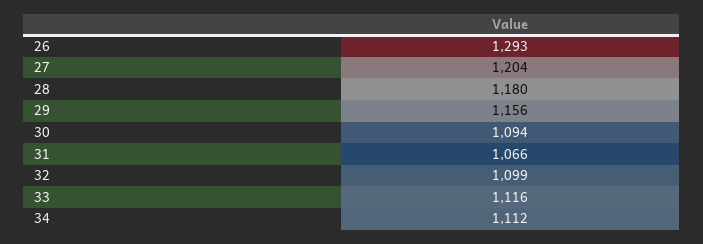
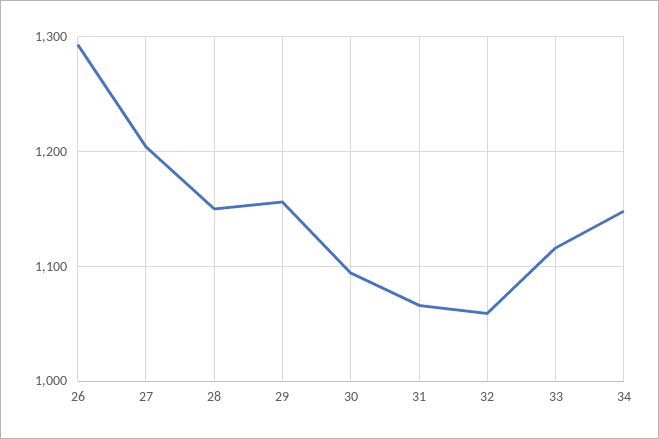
28: 1180 -> 1150
32: 1099 -> 1060
34: 1112 -> 1150

